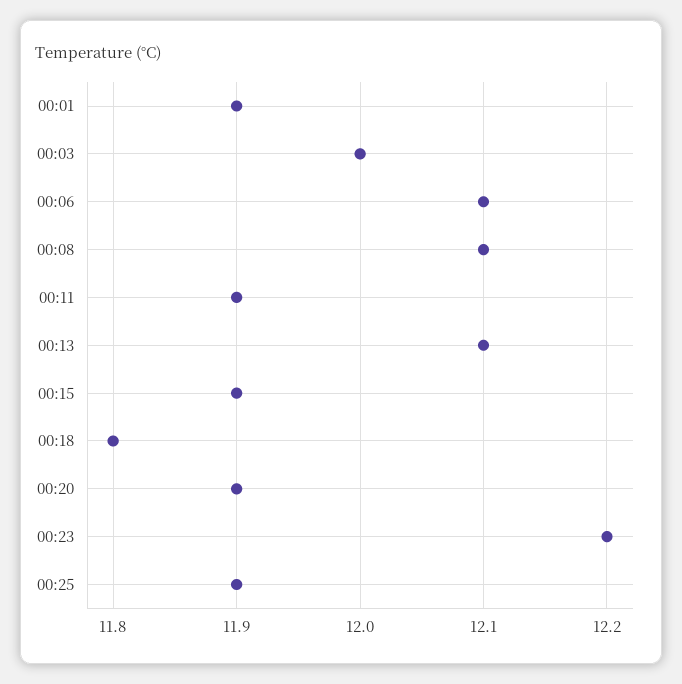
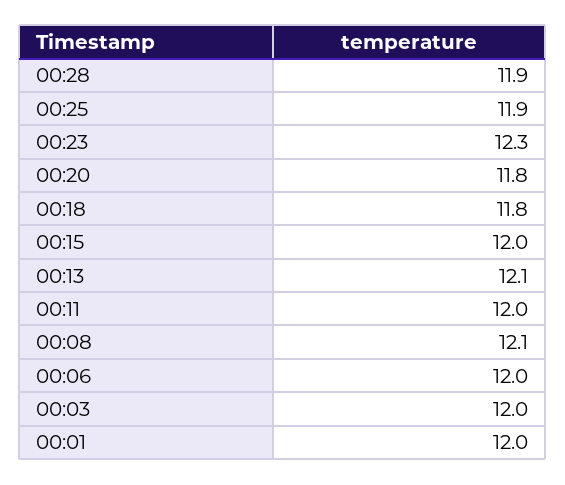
00:01: 11.9 -> 12
00:06: 12.1 -> 12
00:11: 11.9 -> 12
00:15: 11.9 -> 12
00:20: 11.9 -> 11.8
00:23: 12.2 -> 12.3
00:28: none -> 11.9

